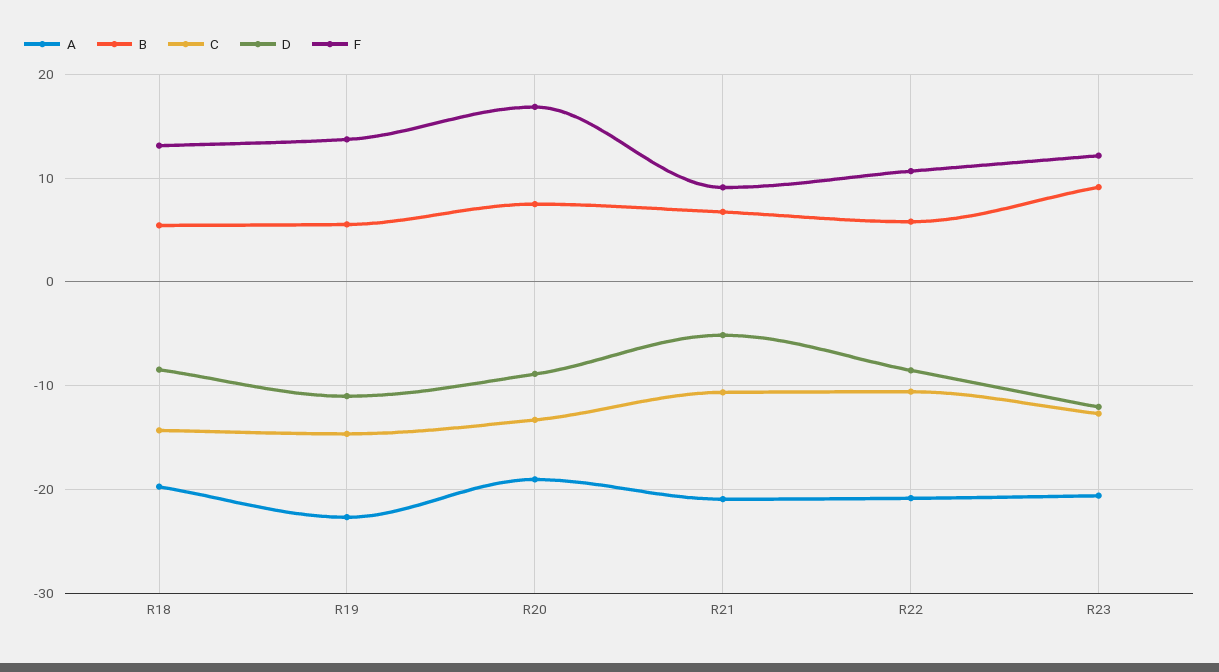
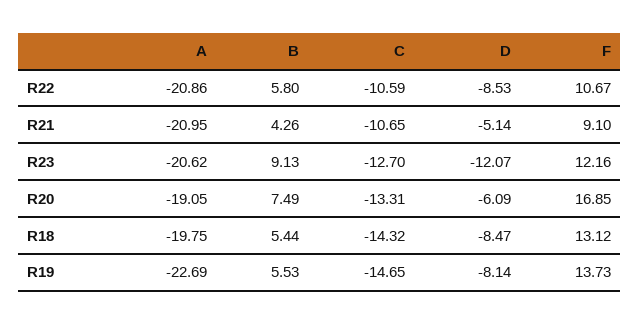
D, R19: -11 -> -8.14
D, R20: -9 -> -6.09
B, R21: 7 -> 4.26

